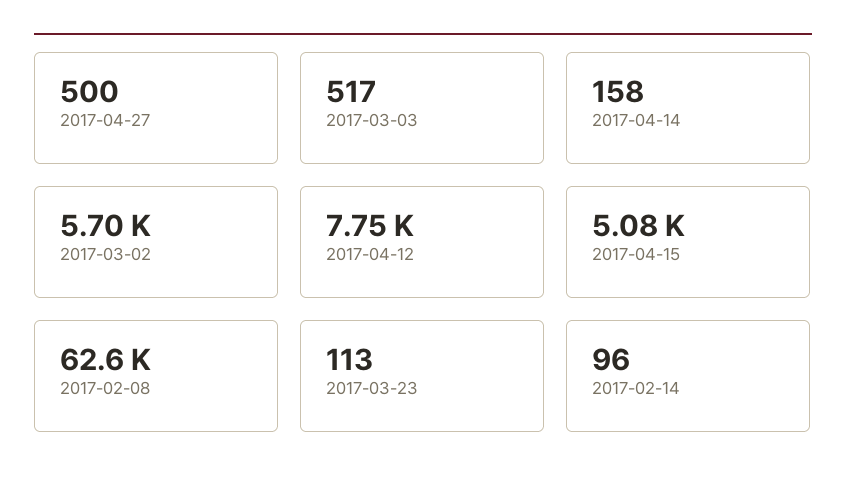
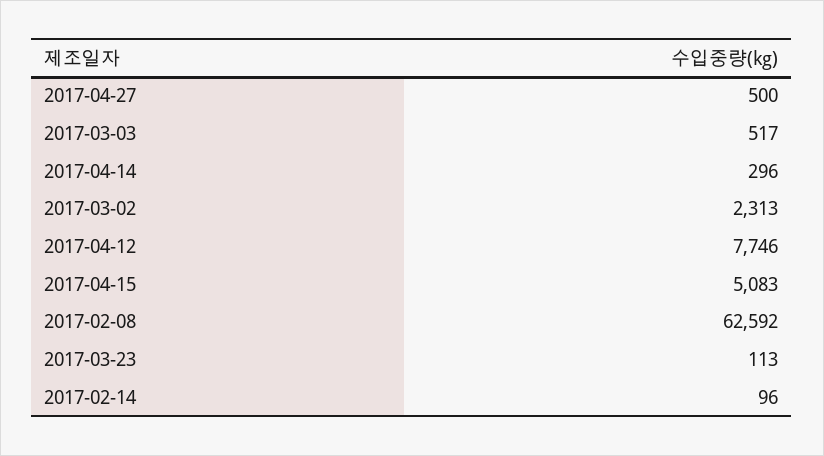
2017-04-14: 158 -> 296
2017-03-02: 5700 -> 2313

